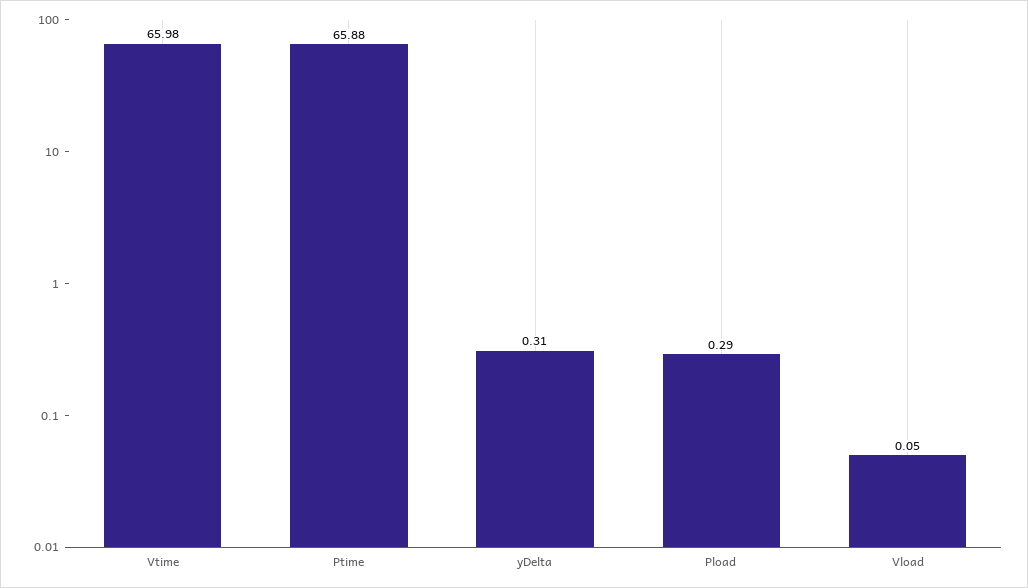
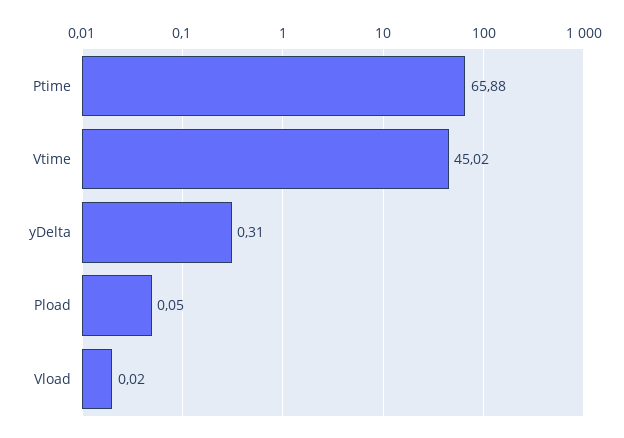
Vtime: 65.98 -> 45.02
Pload: 0.29 -> 0.05
Vload: 0.05 -> 0.02

